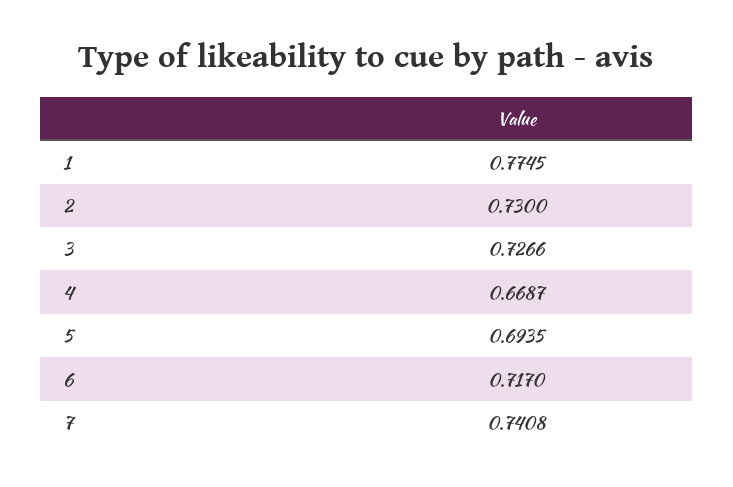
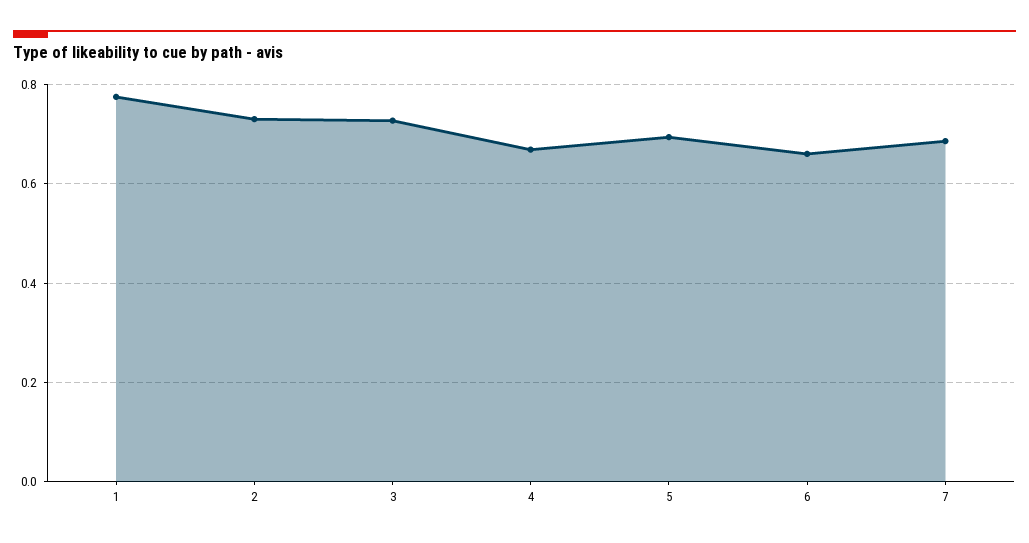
6: 0.717 -> 0.66
7: 0.7408 -> 0.68

